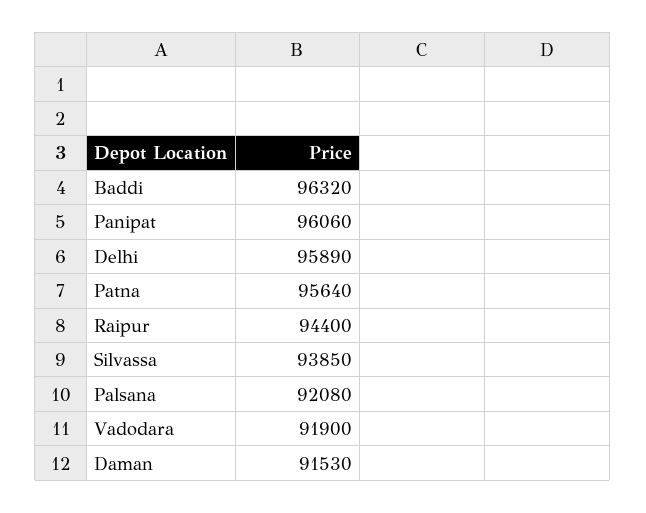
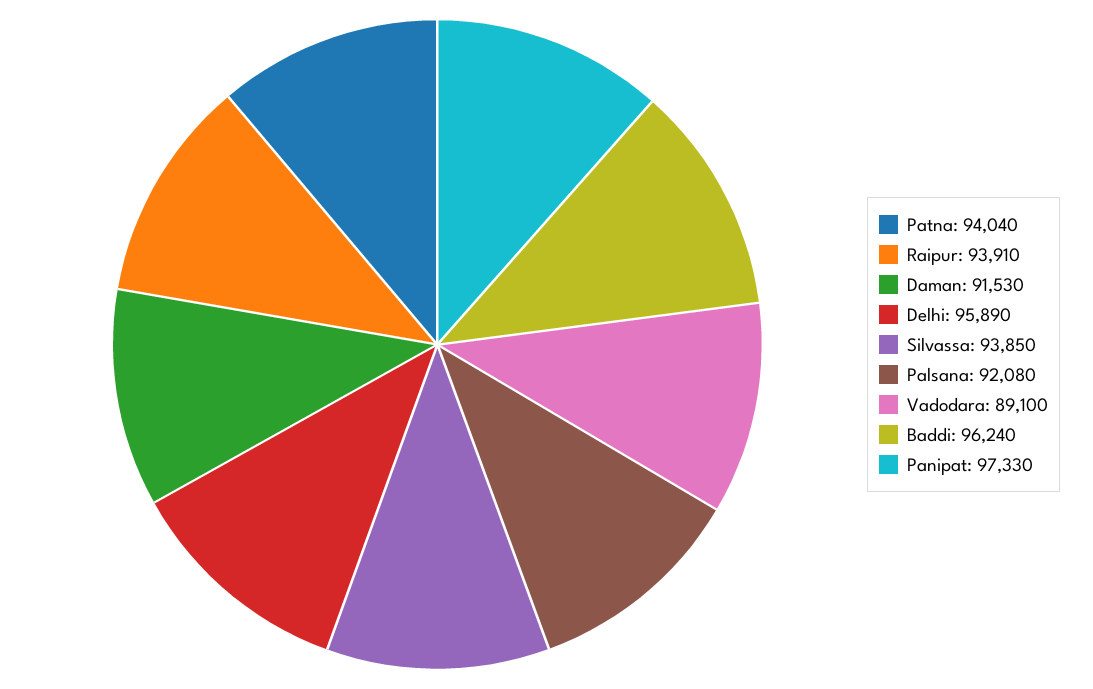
Baddi: 96320 -> 96240
Panipat: 96060 -> 97330
Patna: 95640 -> 94040
Raipur: 94400 -> 93910
Vadodara: 91900 -> 89100

